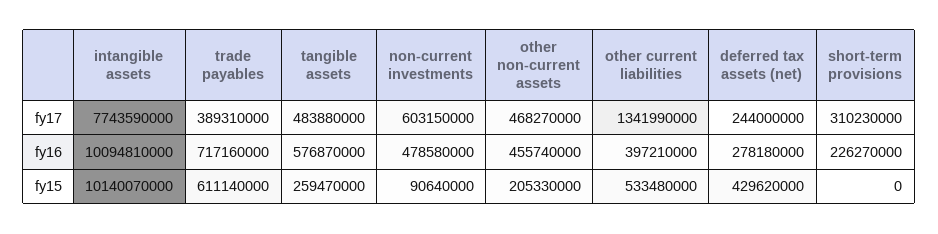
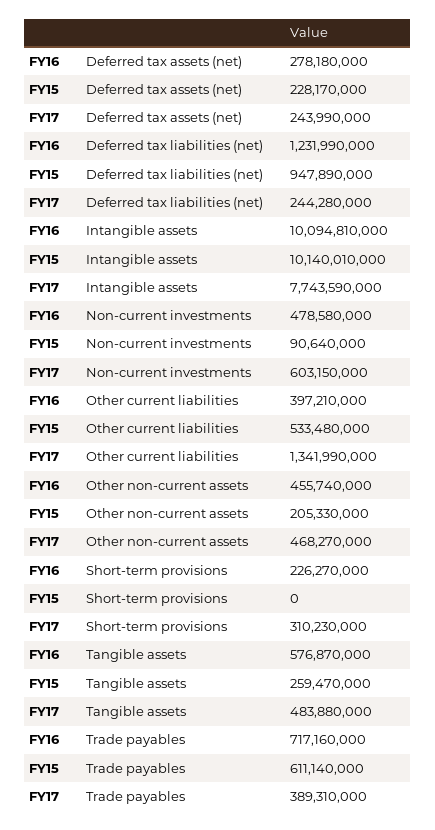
deferred tax assets (net), fy17: 244000000 -> 243990000
intangible assets, fy15: 10140070000 -> 10140010000
deferred tax assets (net), fy15: 429620000 -> 228170000
Deferred tax liabilities (net), fy16: none -> 1231990000
Deferred tax liabilities (net), fy15: none -> 947890000
Deferred tax liabilities (net), fy17: none -> 244280000

